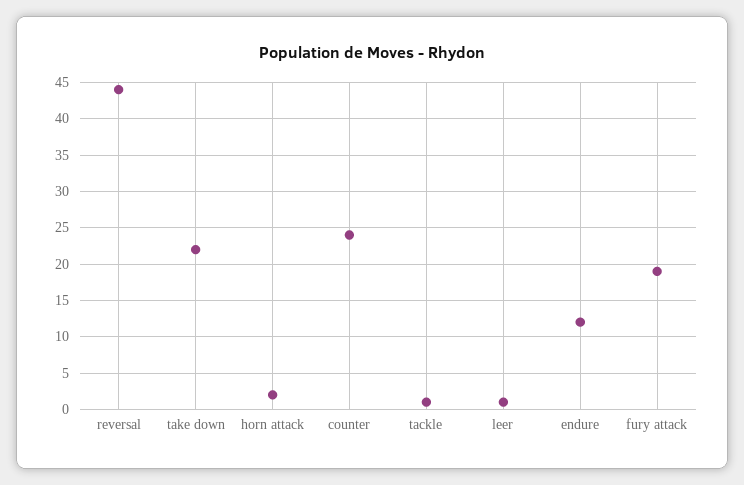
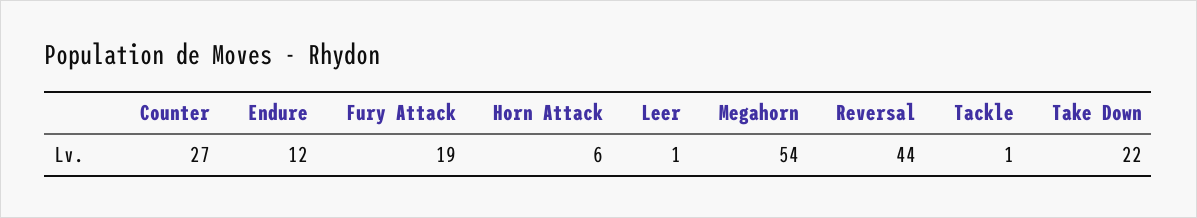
horn attack: 2 -> 6
counter: 24 -> 27
Megahorn: none -> 54

